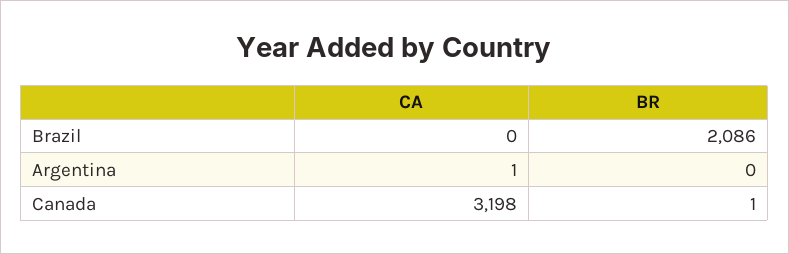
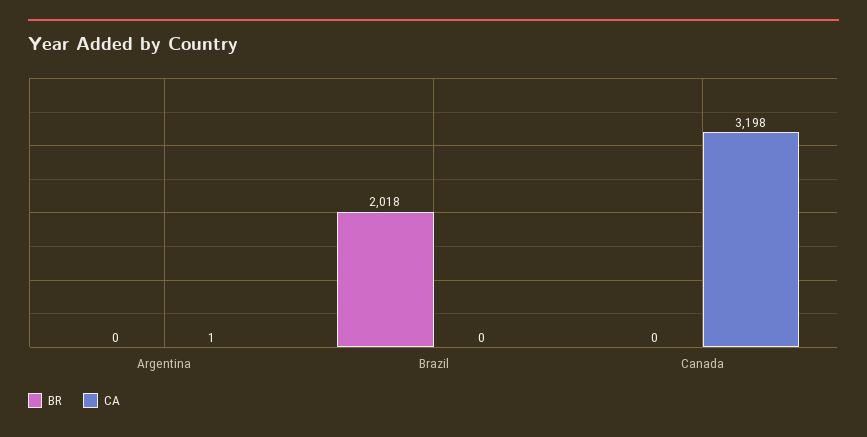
BR, Brazil: 2086 -> 2018
BR, Canada: 1 -> 0

